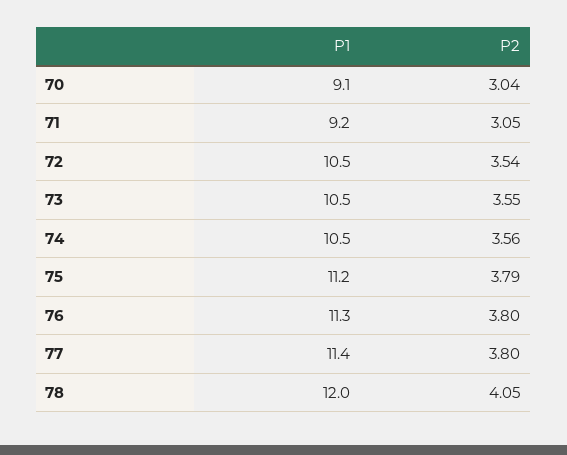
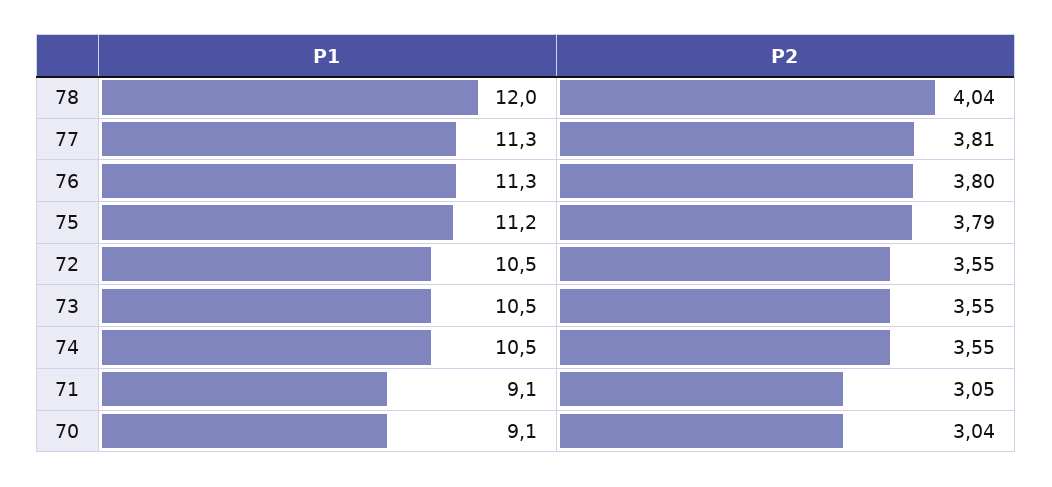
P1, 71: 9.2 -> 9.1
P2, 72: 3.54 -> 3.55
P2, 74: 3.56 -> 3.55
P1, 77: 11.4 -> 11.3
P2, 77: 3.8 -> 3.81
P2, 78: 4.05 -> 4.04

